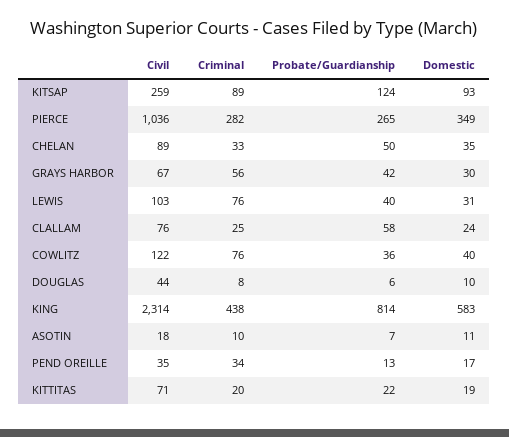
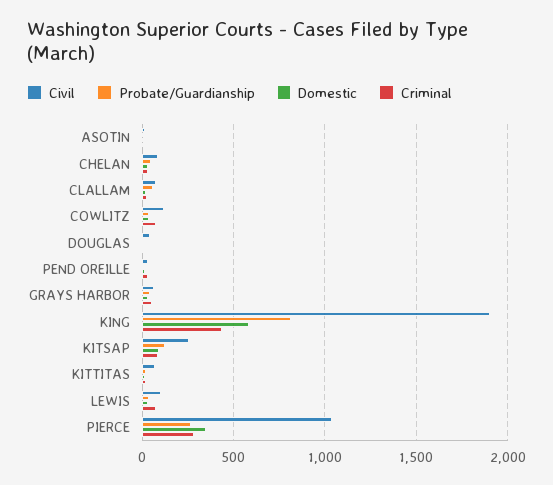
Civil, KING: 2314 -> 1900

